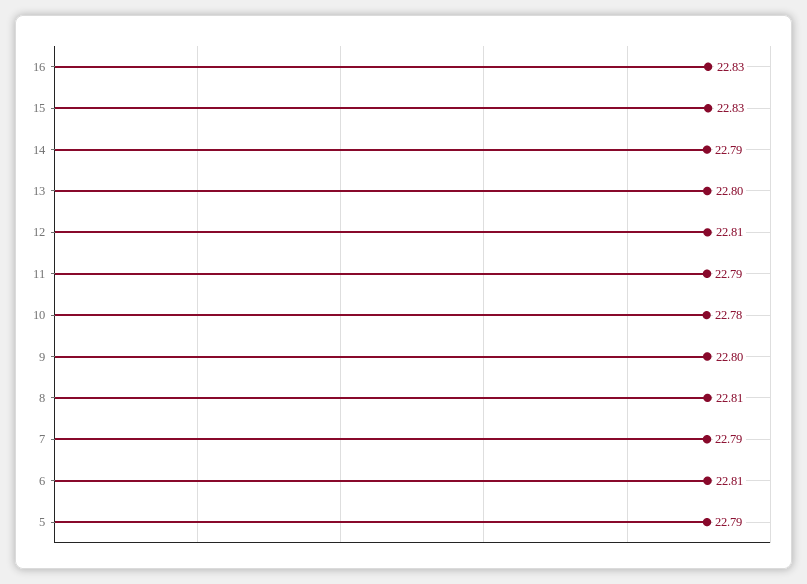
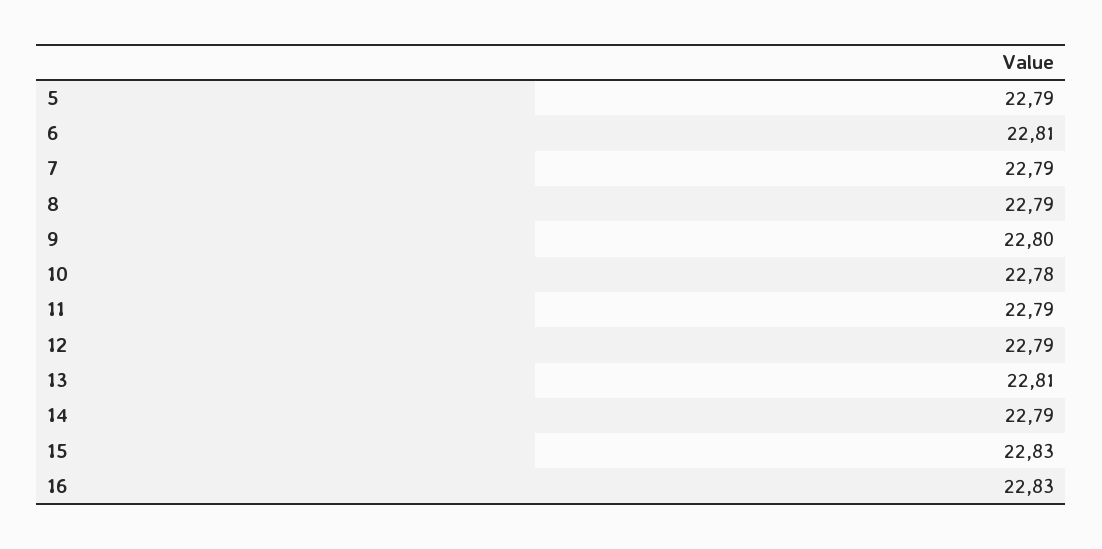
13: 22.8 -> 22.81
12: 22.81 -> 22.79
8: 22.81 -> 22.79

